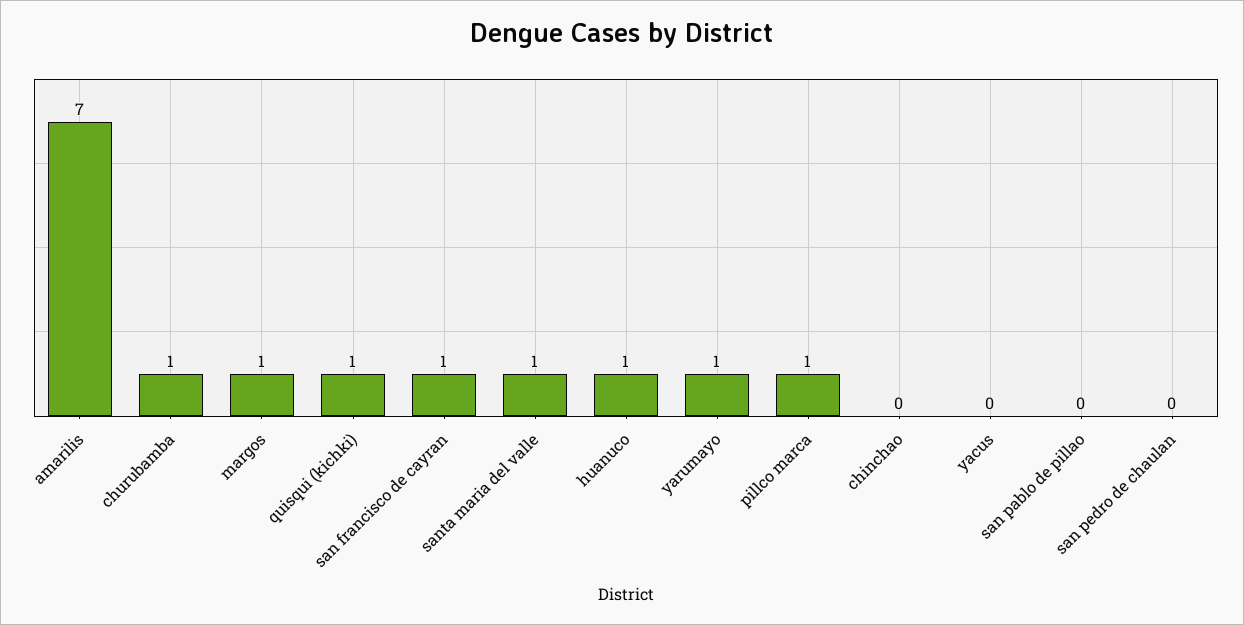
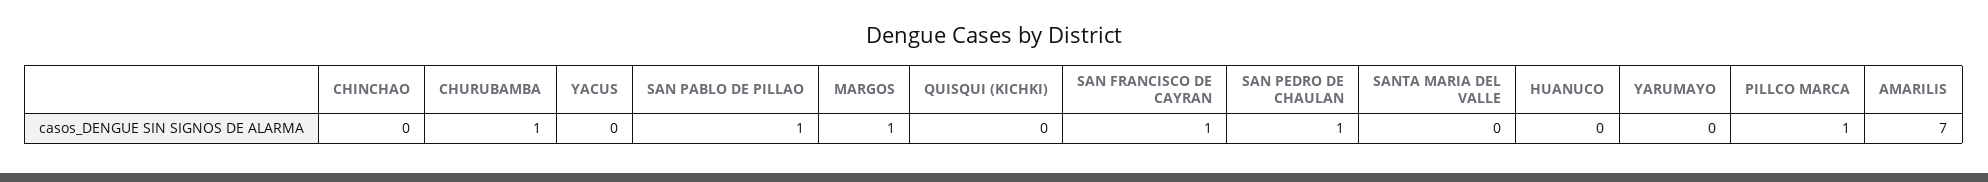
quisqui (kichki): 1 -> 0
santa maria del valle: 1 -> 0
huanuco: 1 -> 0
yarumayo: 1 -> 0
san pablo de pillao: 0 -> 1
san pedro de chaulan: 0 -> 1

